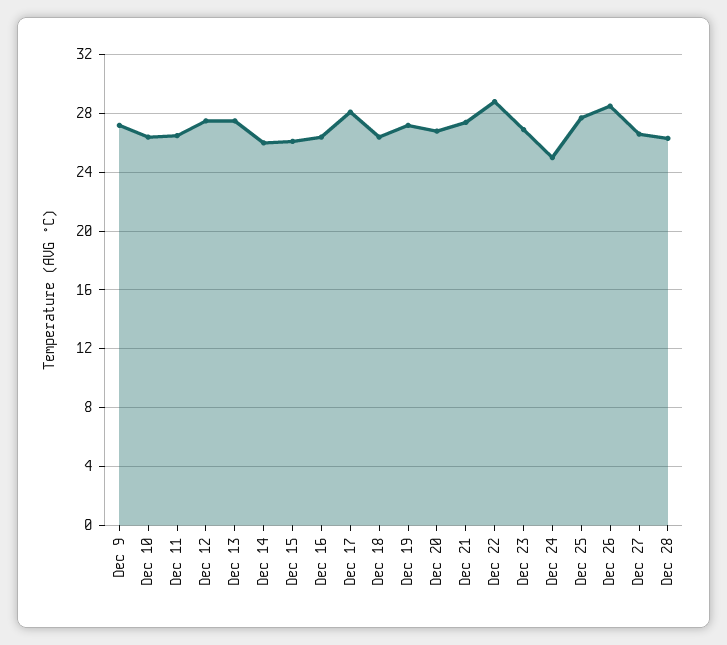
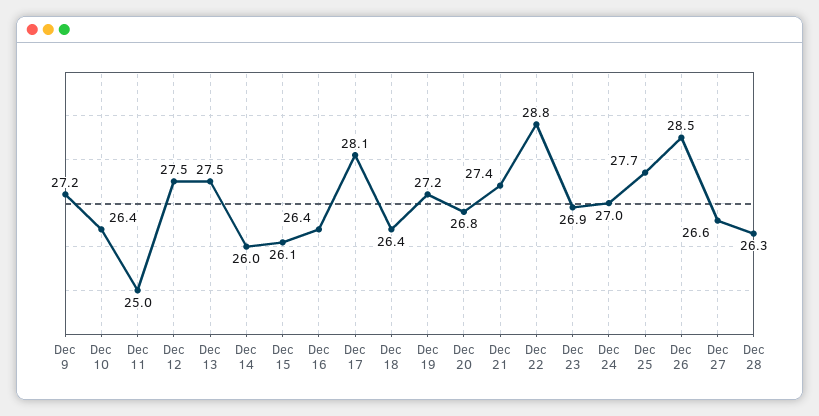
Dec 11: 26.5 -> 25
Dec 24: 25 -> 27

